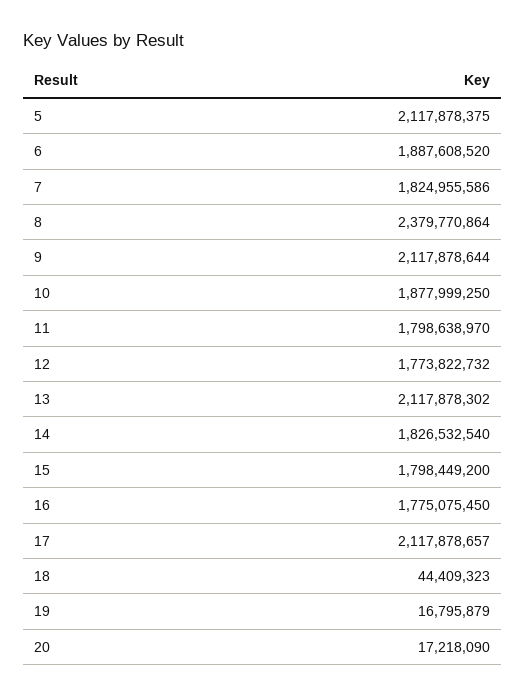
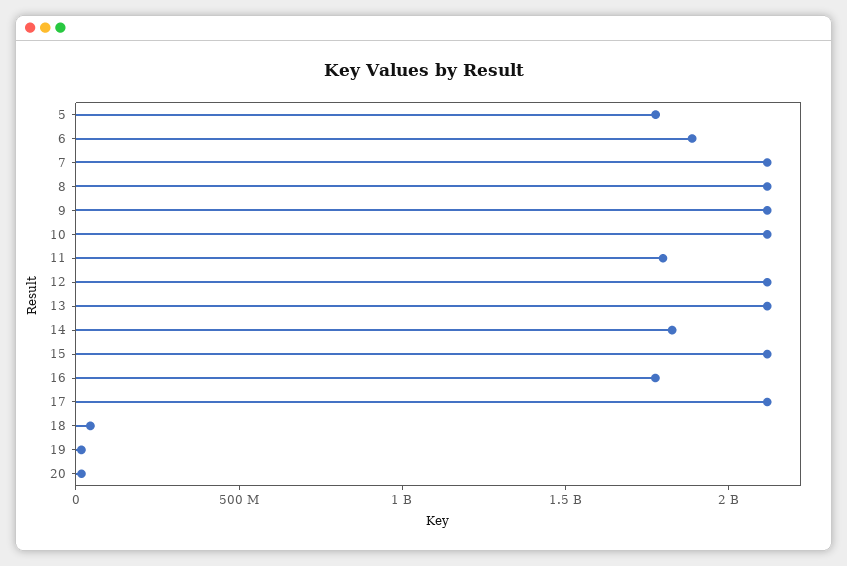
5: 2117878375 -> 1800000000
7: 1824955586 -> 2100000000
8: 2379770864 -> 2100000000
10: 1877999250 -> 2100000000
12: 1773822732 -> 2100000000
15: 1798449200 -> 2100000000

